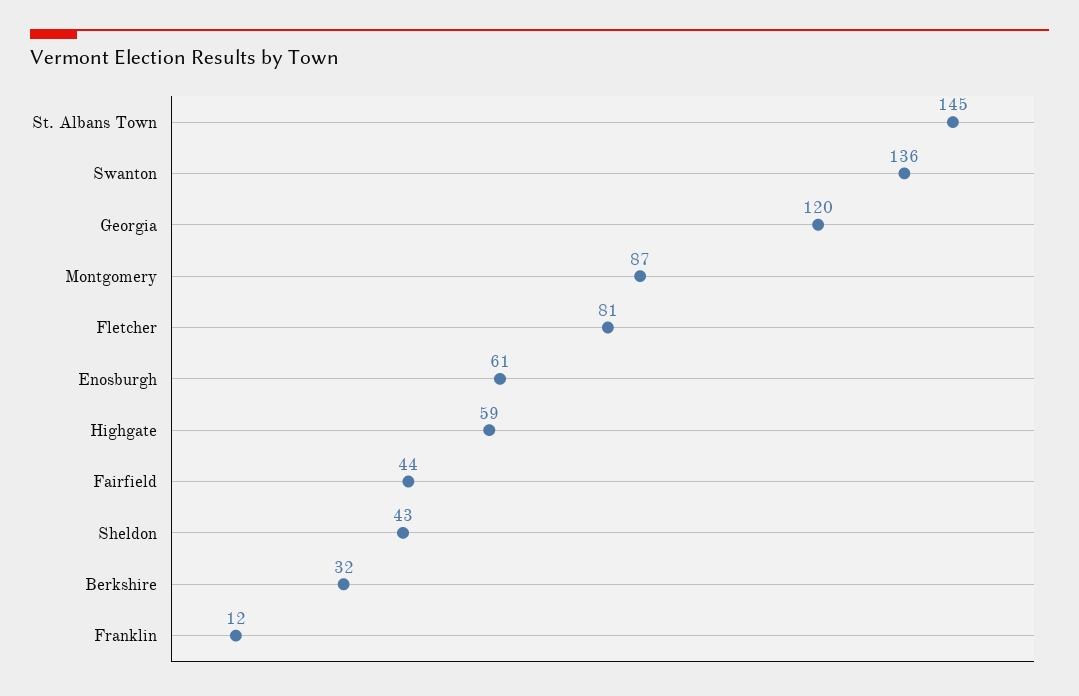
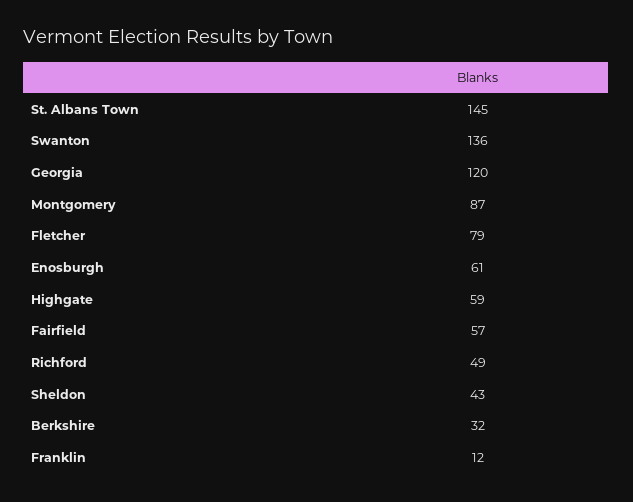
Fletcher: 81 -> 79
Fairfield: 44 -> 57
Richford: none -> 49

